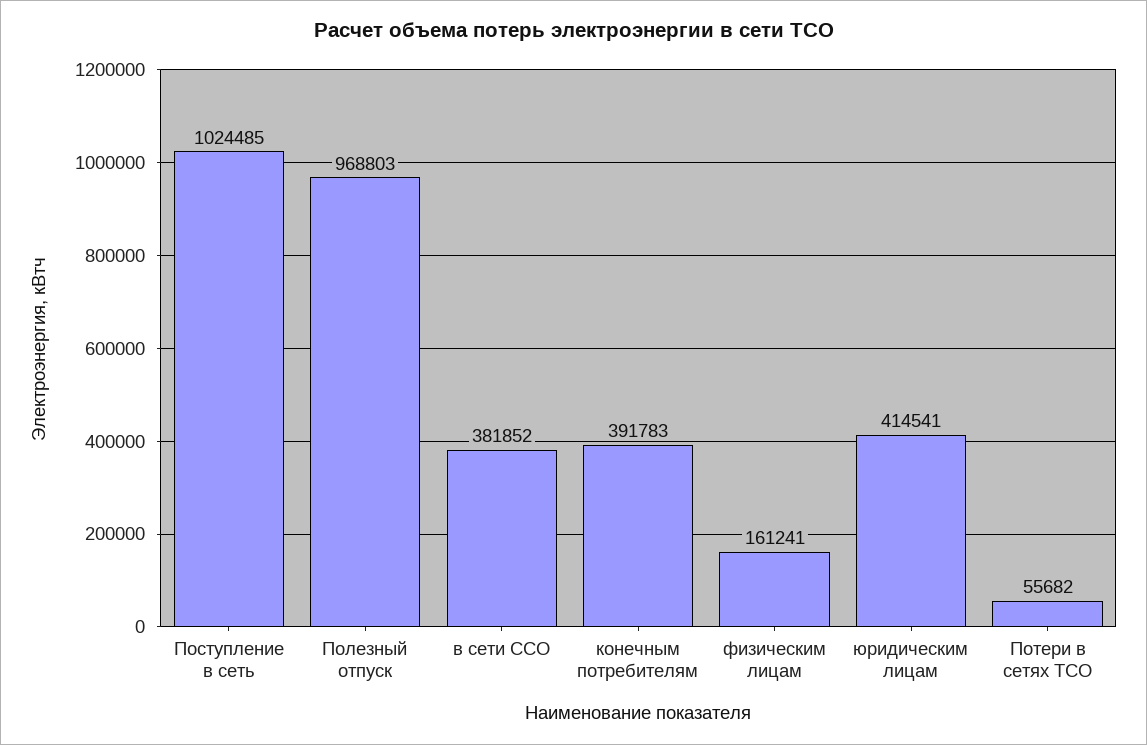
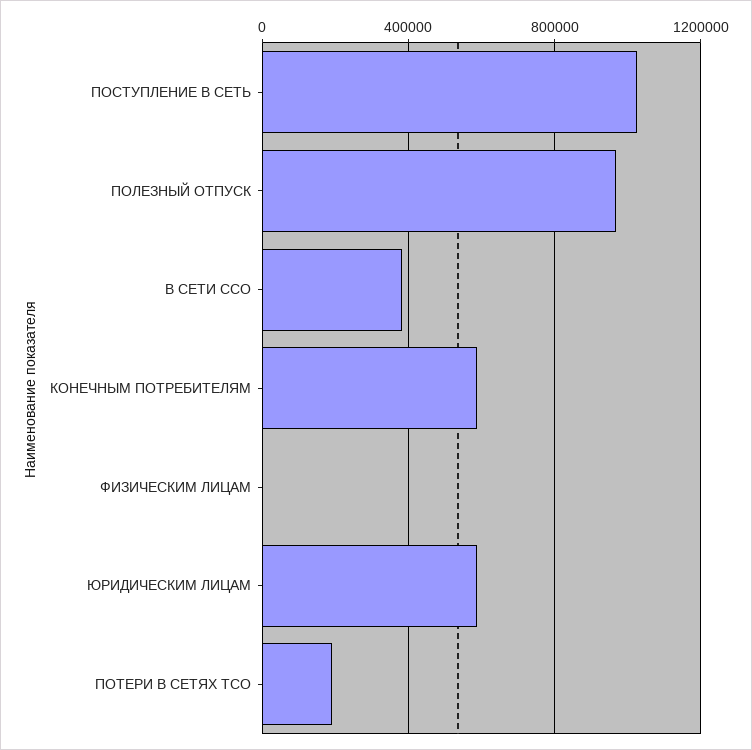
конечным потребителям: 391783 -> 600000
физическим лицам: 161241 -> 0
юридическим лицам: 414541 -> 600000
Потери в сетях ТСО: 55682 -> 200000

